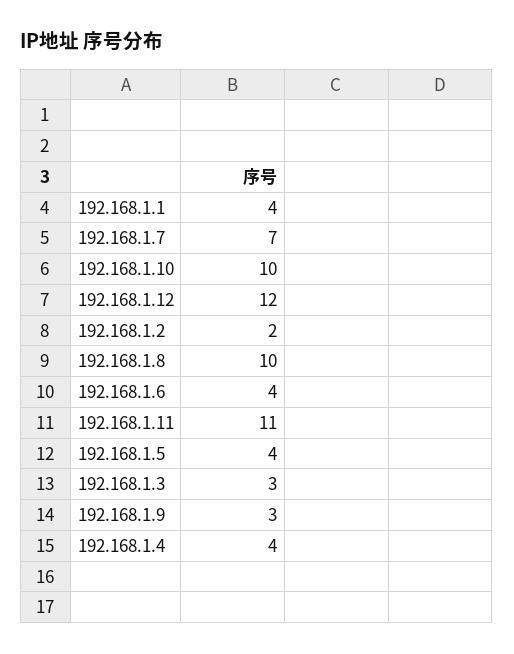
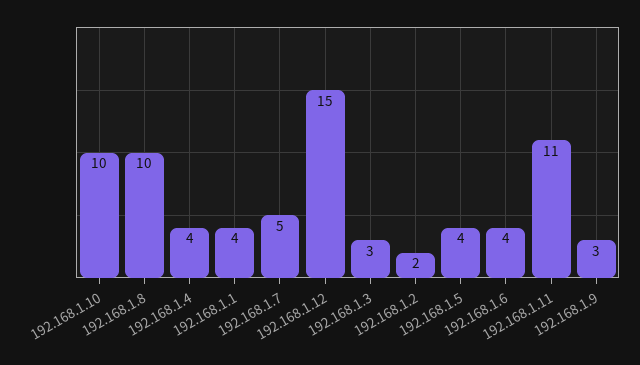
192.168.1.7: 7 -> 5
192.168.1.12: 12 -> 15

